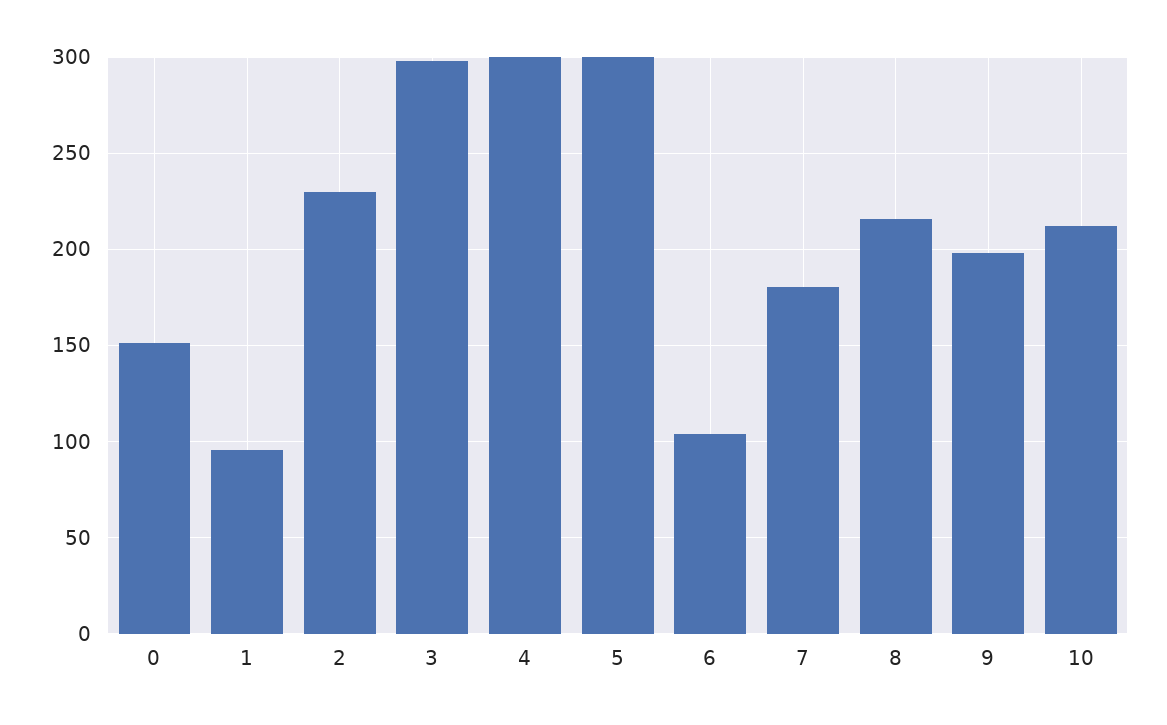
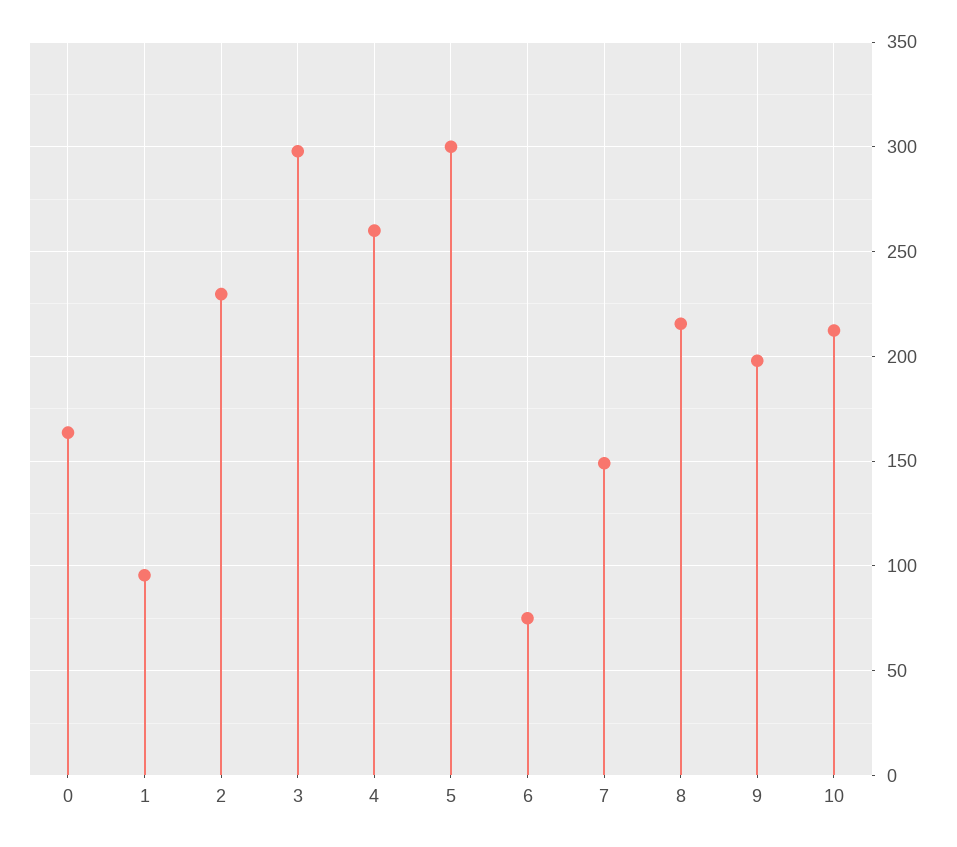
0: 150 -> 165
4: 300 -> 260
6: 105 -> 75
7: 180 -> 150

